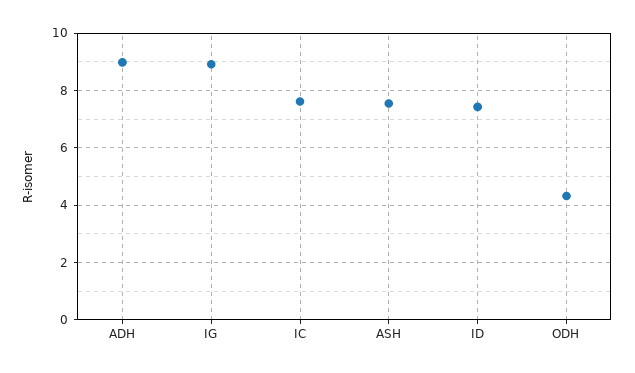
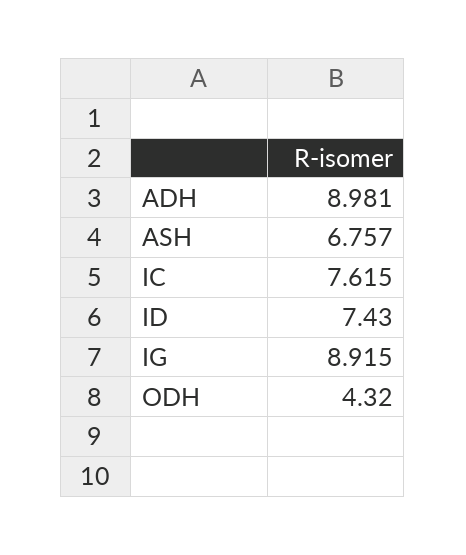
ASH: 7.5 -> 6.757

